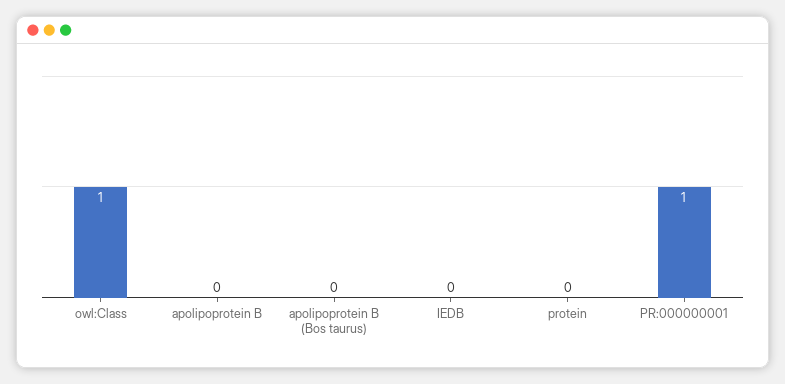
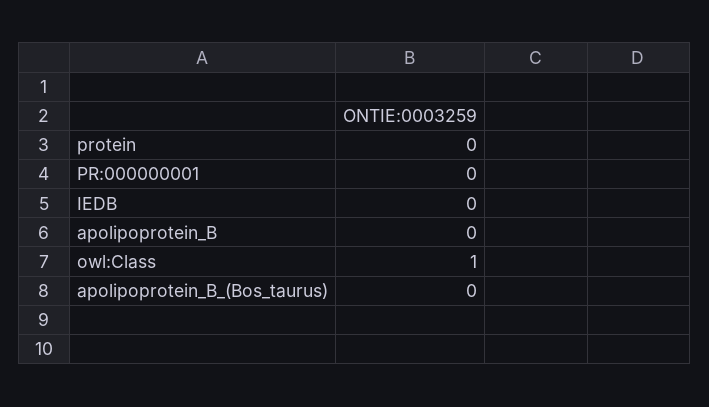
PR:000000001: 1 -> 0

